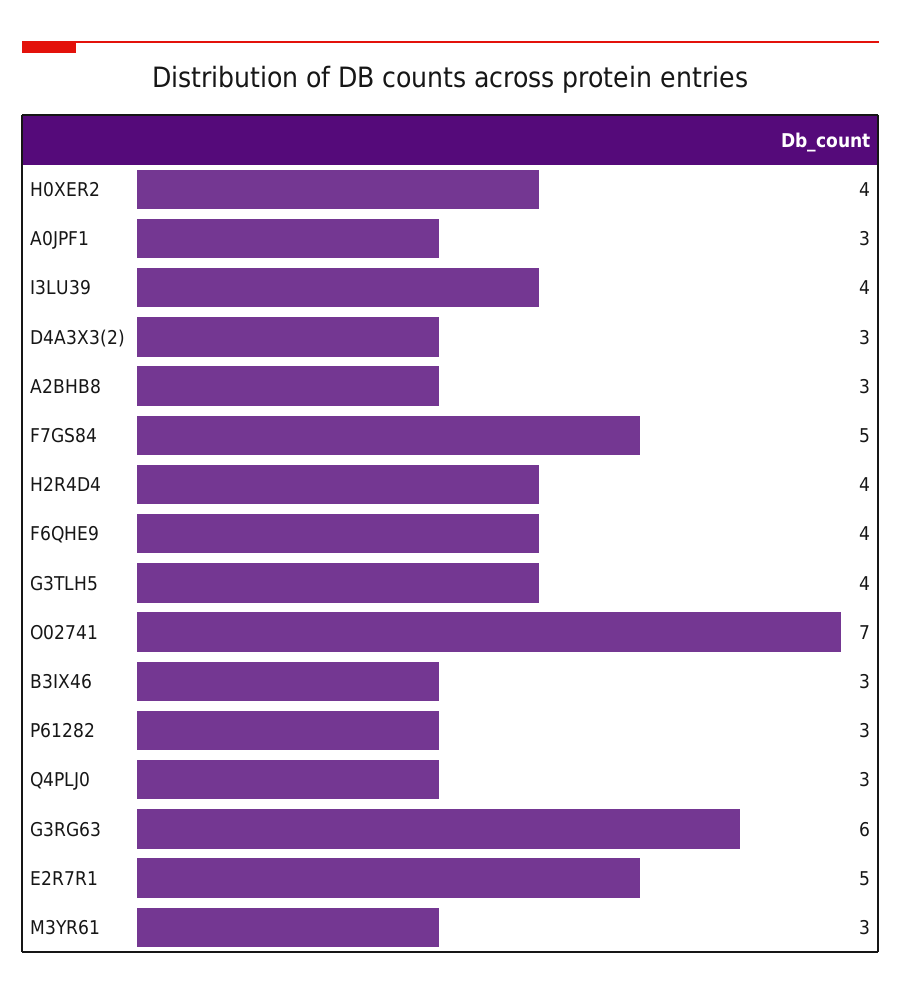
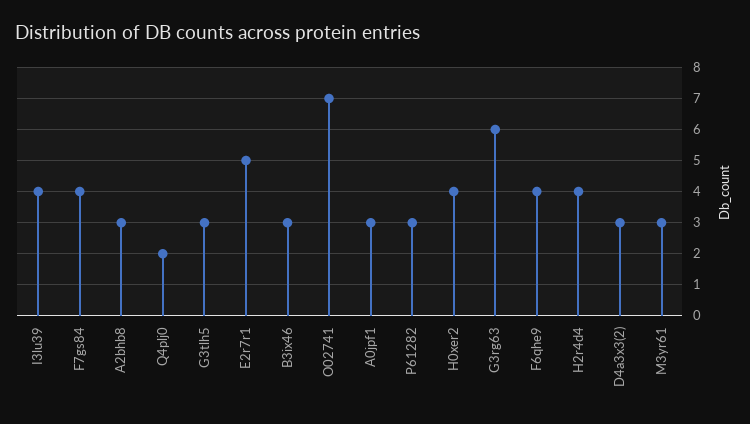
F7GS84: 5 -> 4
G3TLH5: 4 -> 3
Q4PLJ0: 3 -> 2

